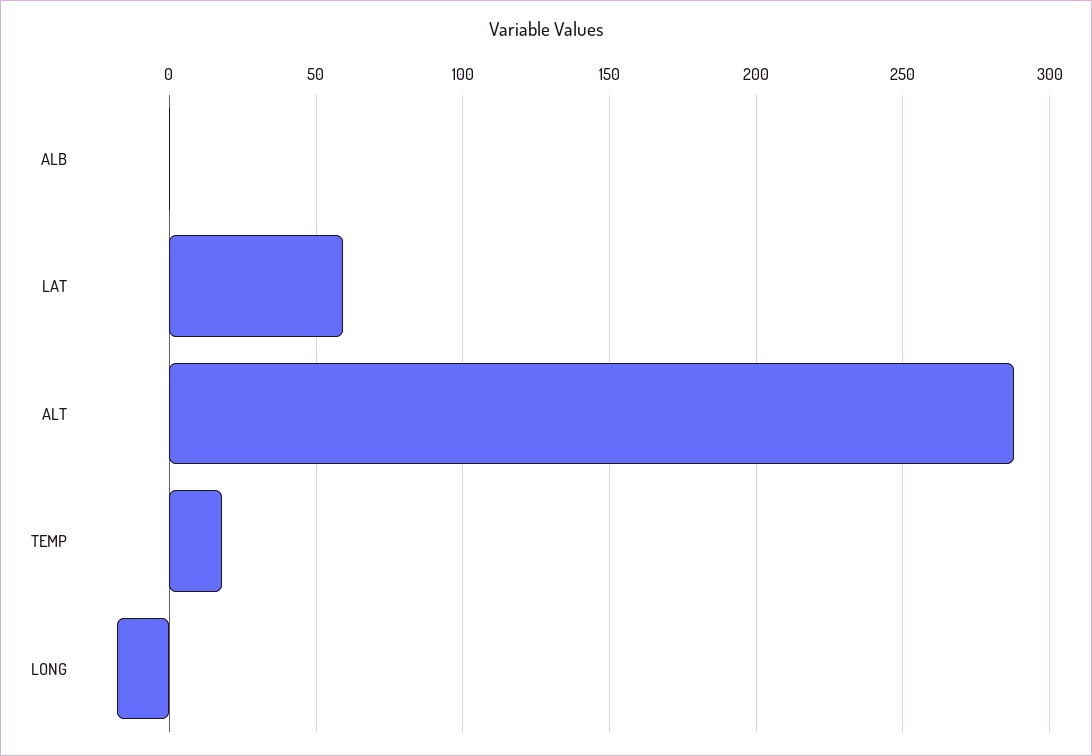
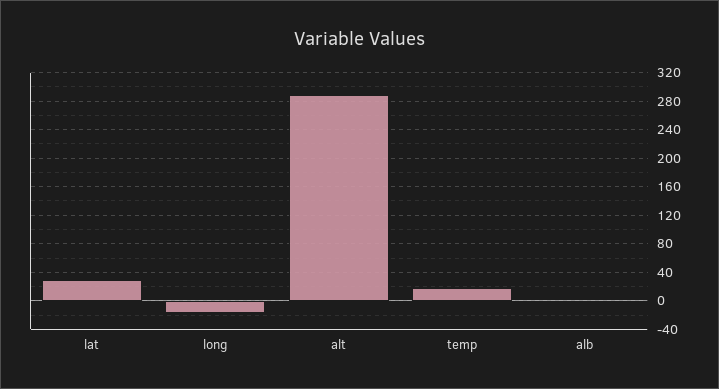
LAT: 60 -> 30

